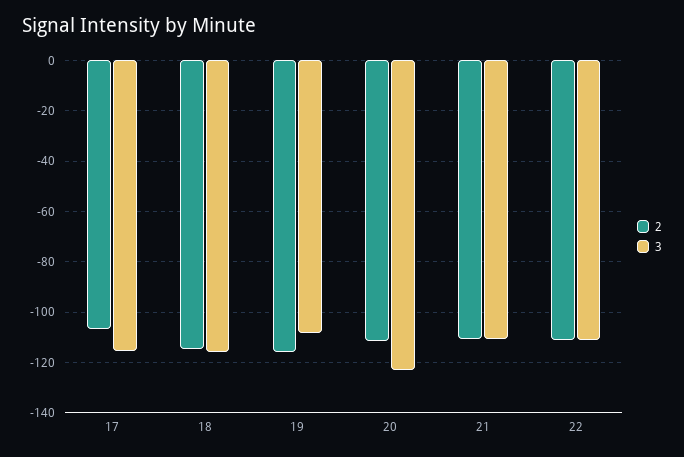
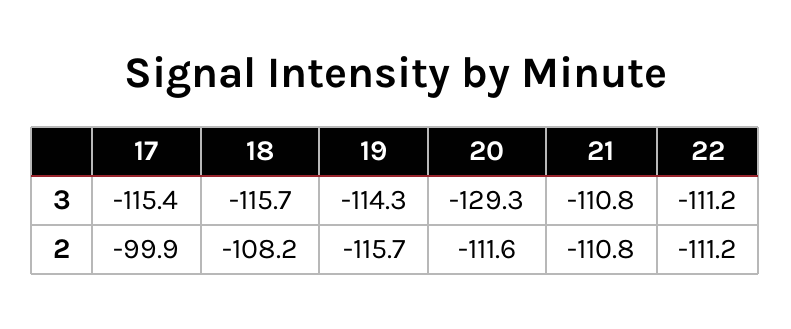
2, 17: -107.5 -> -99.9
2, 18: -115 -> -108.2
3, 19: -107.5 -> -114.3
3, 20: -122.5 -> -129.3

